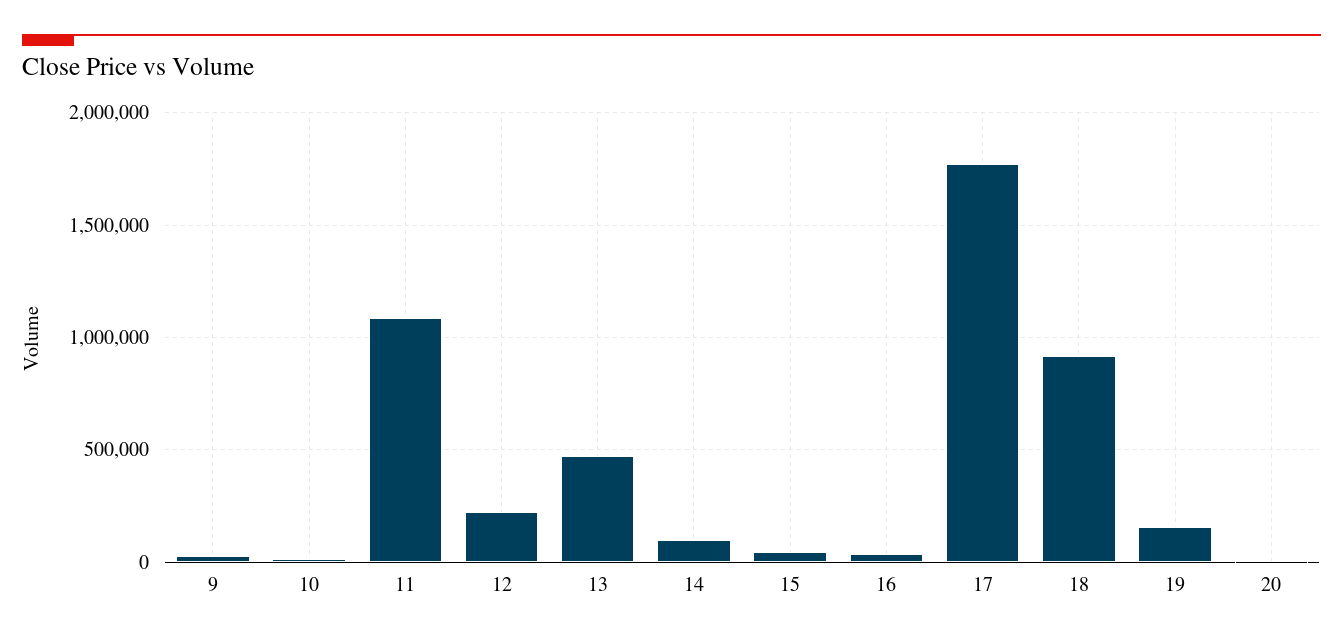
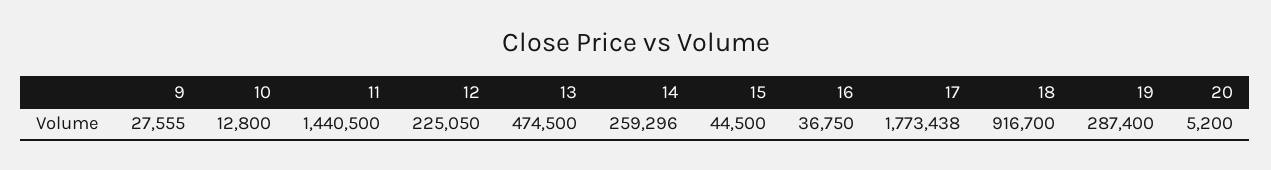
11: 1100000 -> 1440500
14: 100000 -> 259296
19: 150000 -> 287400

